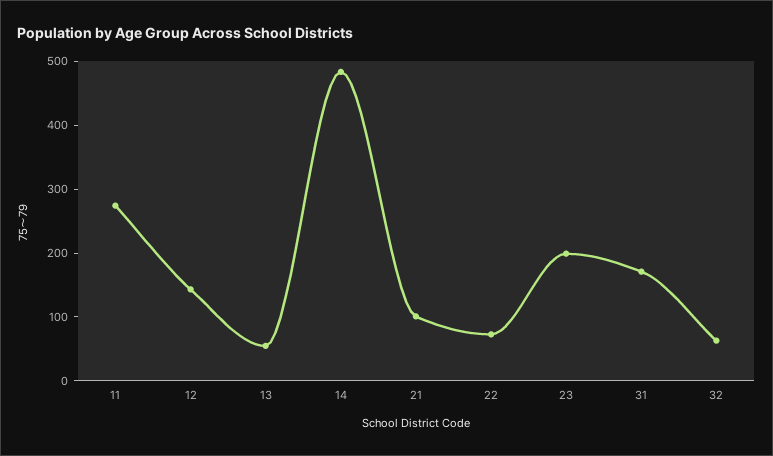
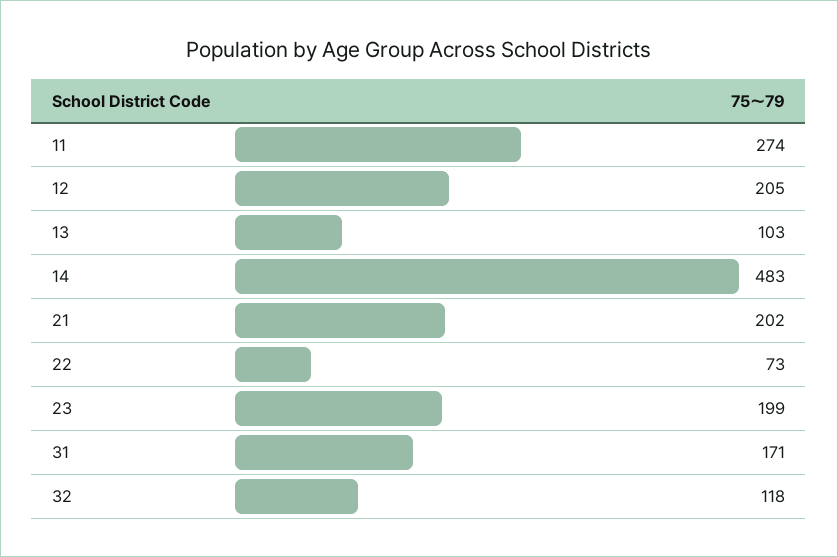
12: 140 -> 205
13: 60 -> 103
21: 100 -> 202
32: 60 -> 118

